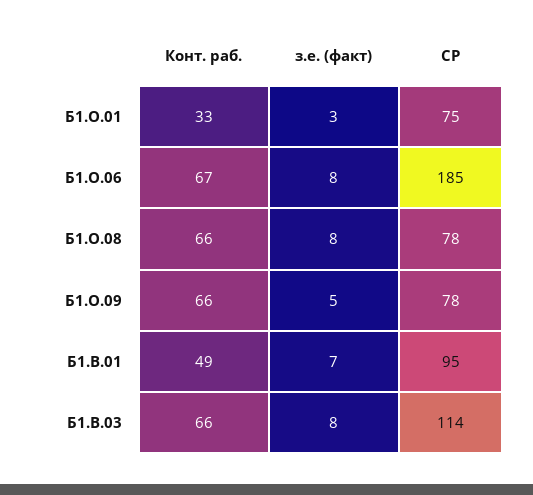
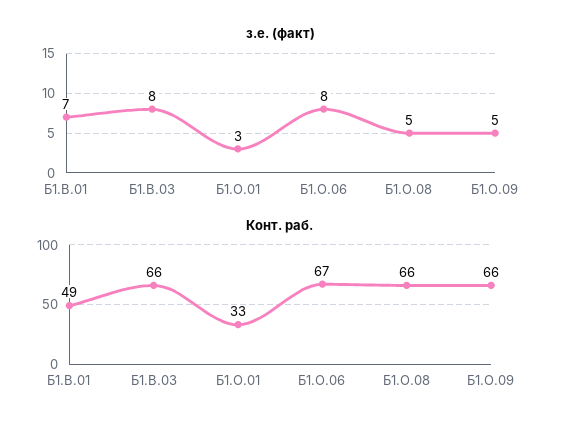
СР, Б1.О.01: 75 -> none
СР, Б1.О.06: 185 -> none
з.е. (факт), Б1.О.08: 8 -> 5
СР, Б1.О.08: 78 -> none
СР, Б1.О.09: 78 -> none
СР, Б1.В.01: 95 -> none
СР, Б1.В.03: 114 -> none

